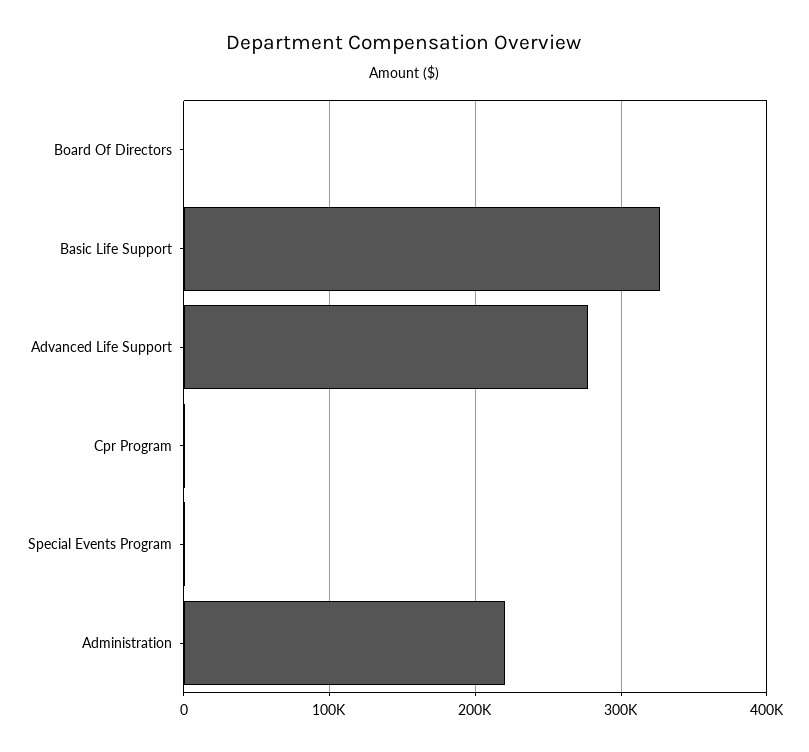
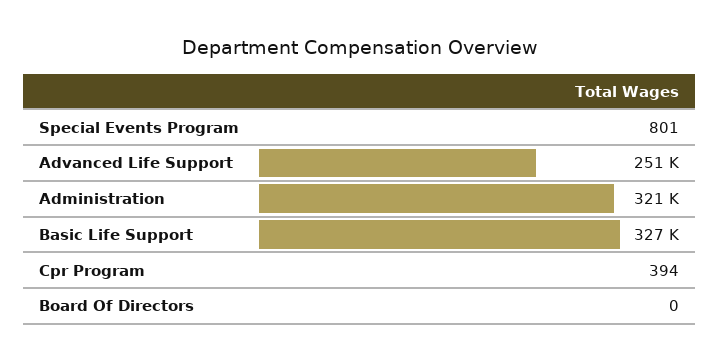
Advanced Life Support: 280000 -> 251000
Administration: 220000 -> 321000

